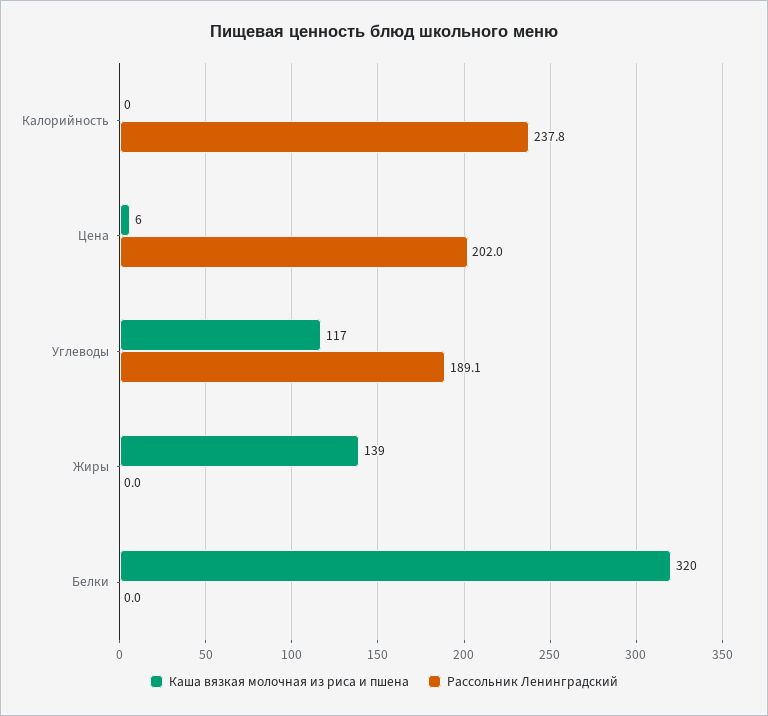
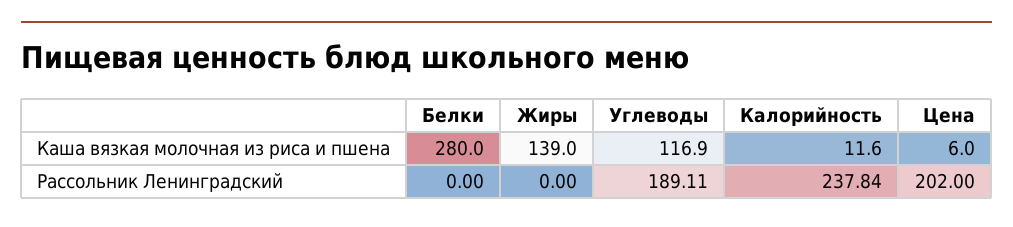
Каша вязкая молочная из риса и пшена, Калорийность: 0 -> 11.6
Каша вязкая молочная из риса и пшена, Белки: 320 -> 280

